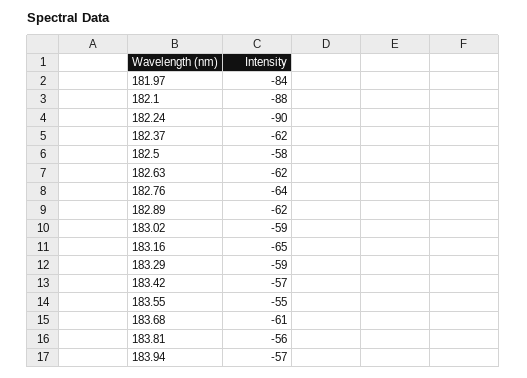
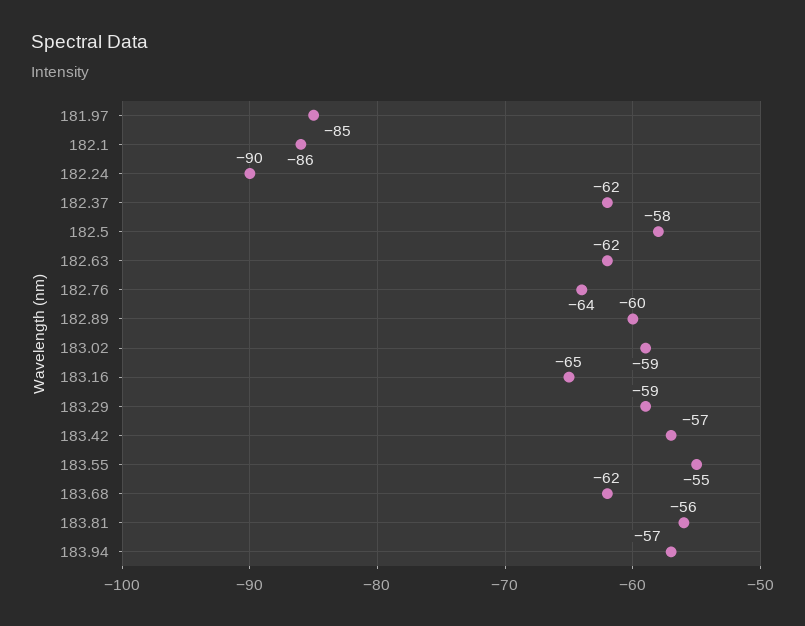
181.97: -84 -> -85
182.1: -88 -> -86
182.89: -62 -> -60
183.68: -61 -> -62

